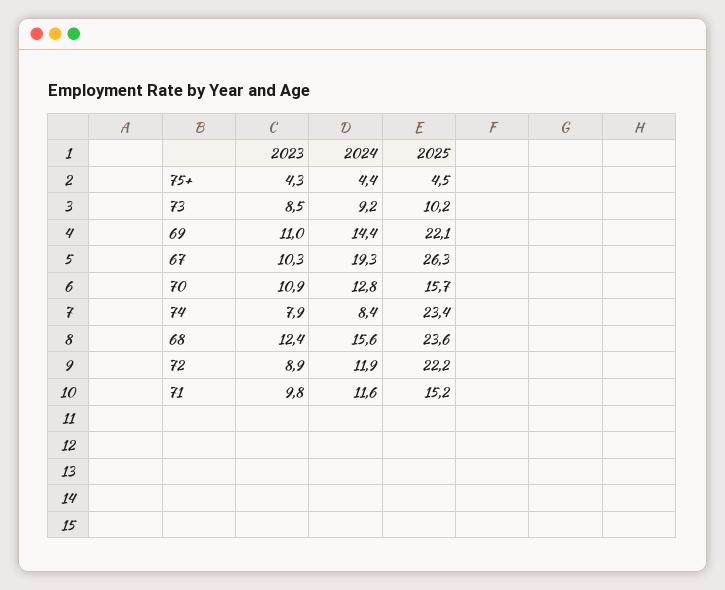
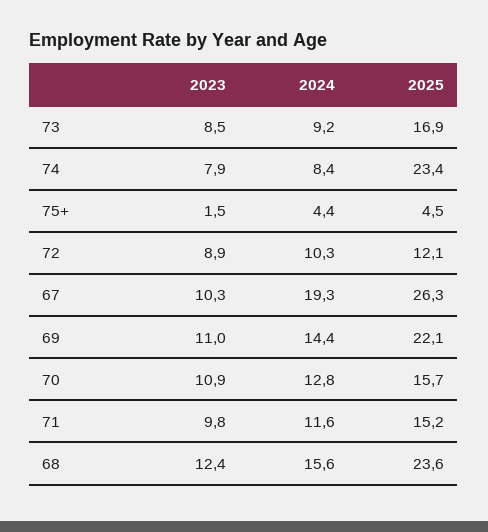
2023, 75+: 4.3 -> 1.5
2025, 73: 10.2 -> 16.9
2024, 72: 11.9 -> 10.3
2025, 72: 22.2 -> 12.1

